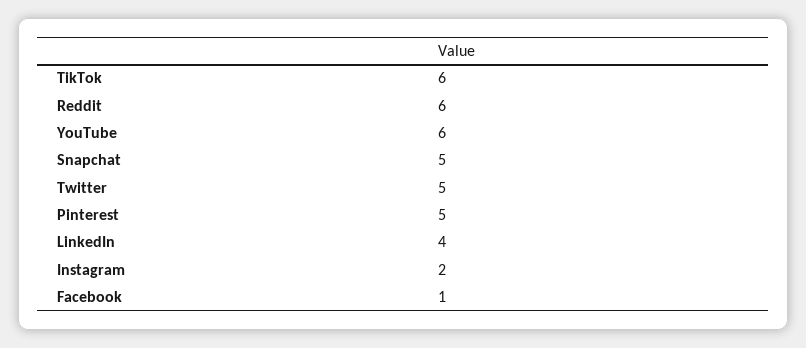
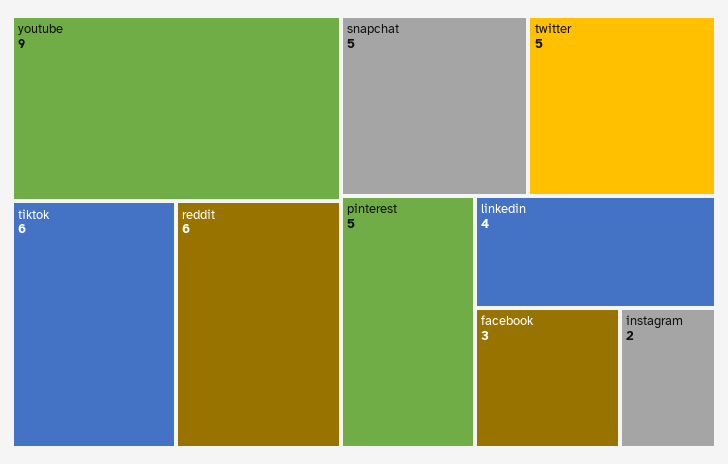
YouTube: 6 -> 9
Facebook: 1 -> 3

